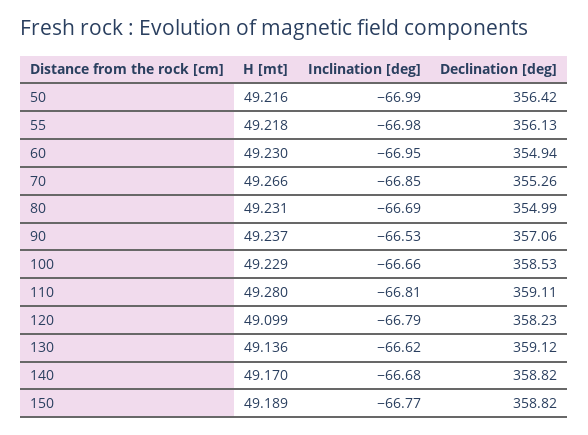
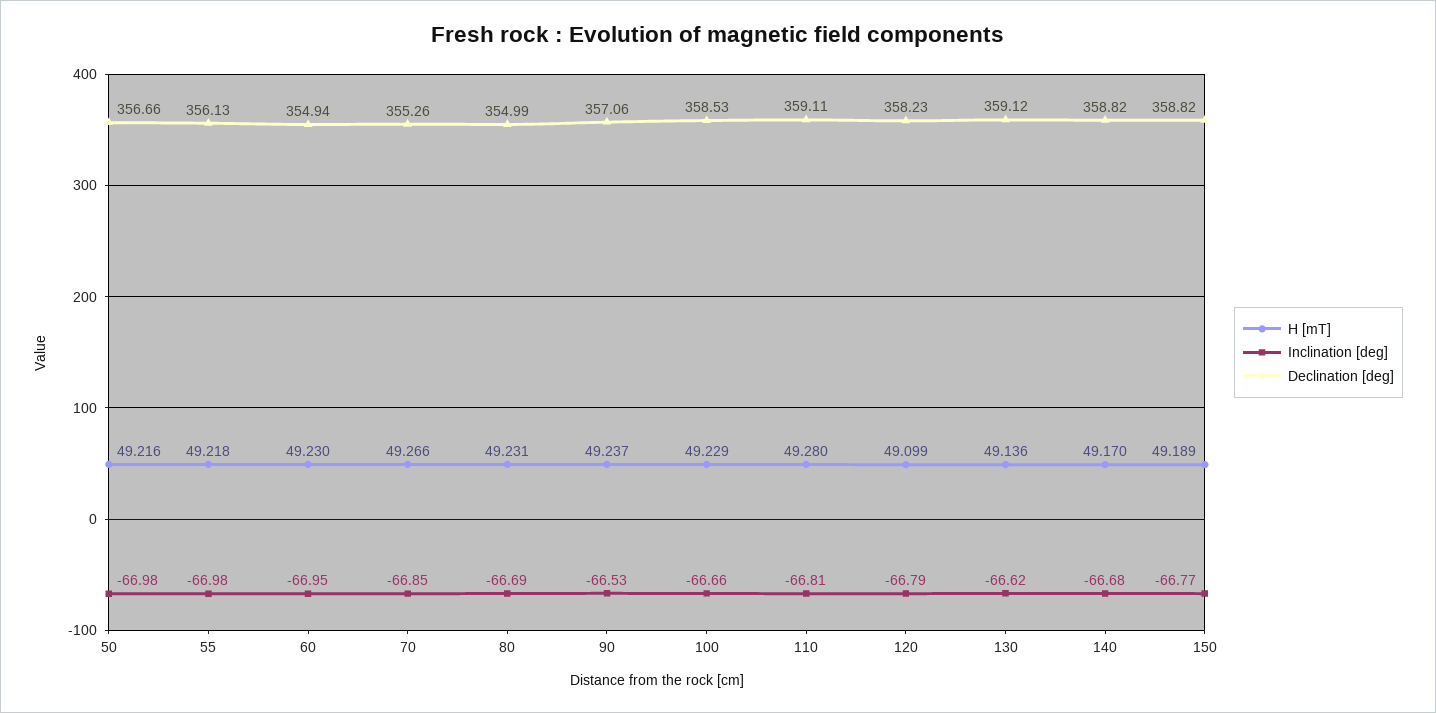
Inclination [deg], 50: -66.99 -> -66.98
Declination [deg], 50: 356.42 -> 356.66

